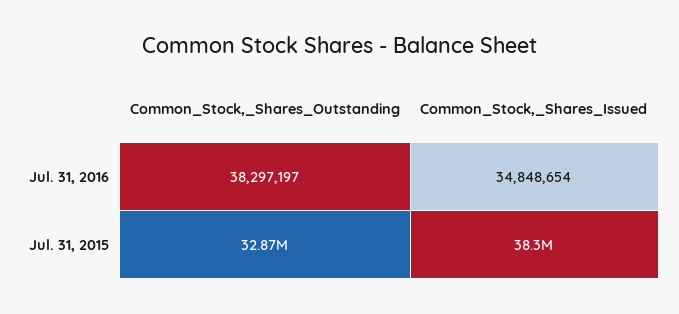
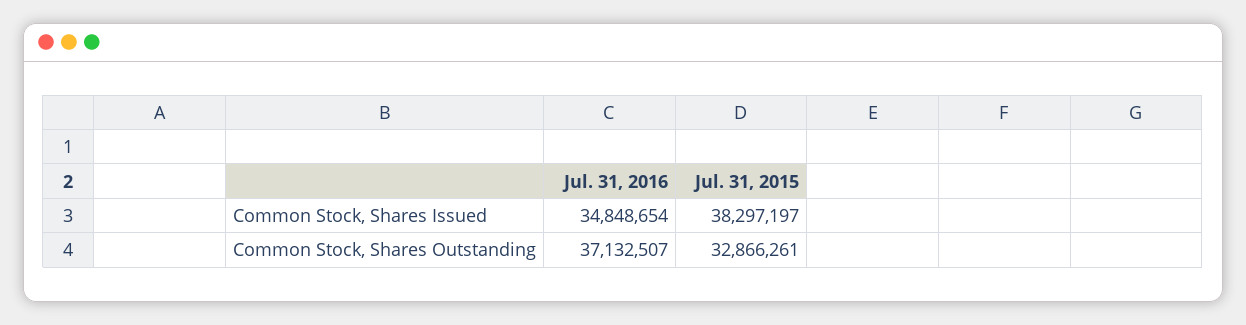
Common_Stock,_Shares_Outstanding, Jul. 31, 2016: 38297197 -> 37132507

